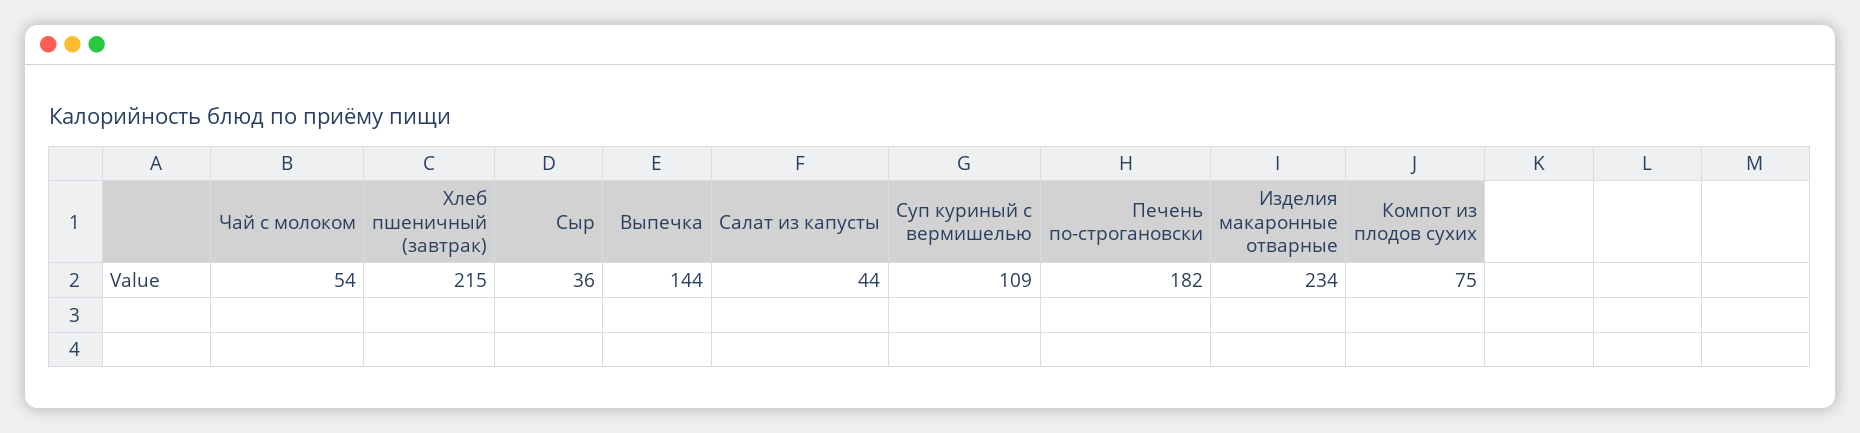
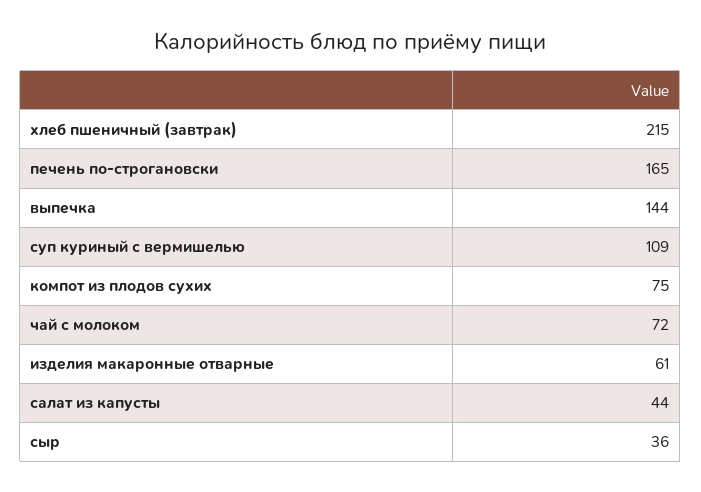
Чай с молоком: 54 -> 72
Печень по-строгановски: 182 -> 165
Изделия макаронные отварные: 234 -> 61

